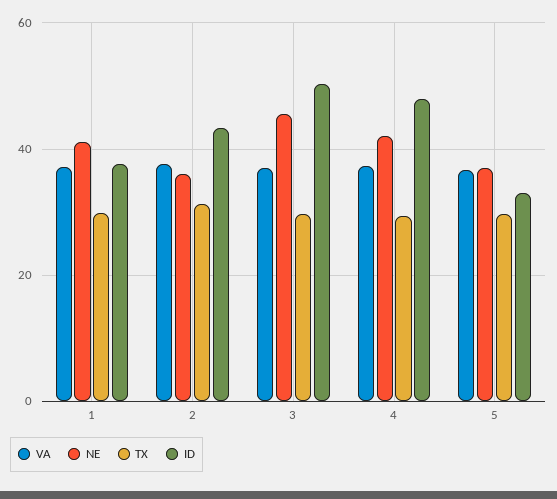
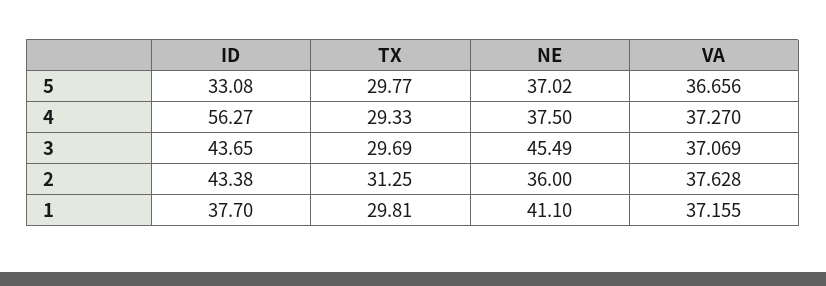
ID, 3: 50 -> 43.65
NE, 4: 42 -> 37.5
ID, 4: 48 -> 56.27

